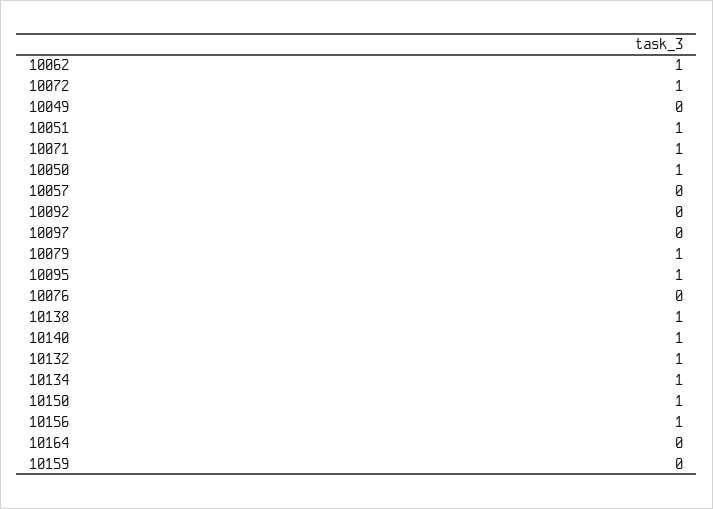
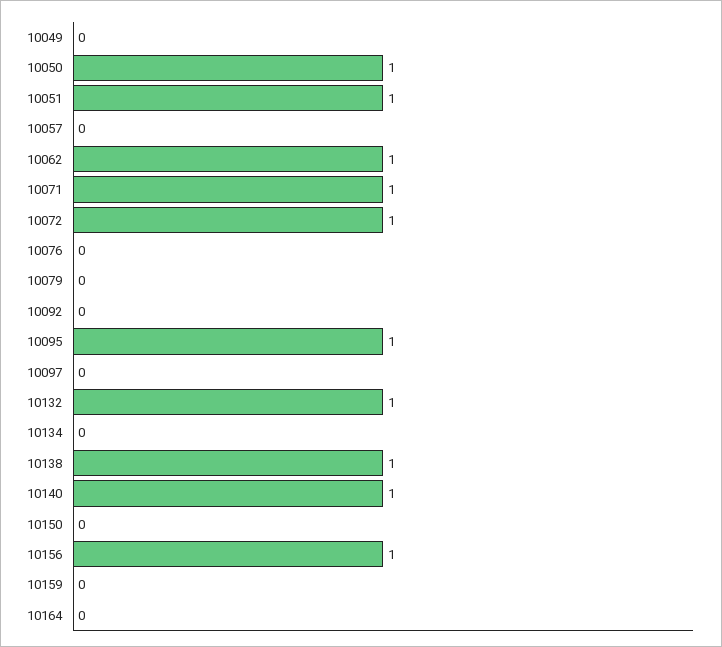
10079: 1 -> 0
10134: 1 -> 0
10150: 1 -> 0

